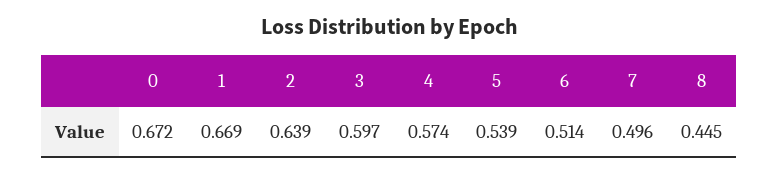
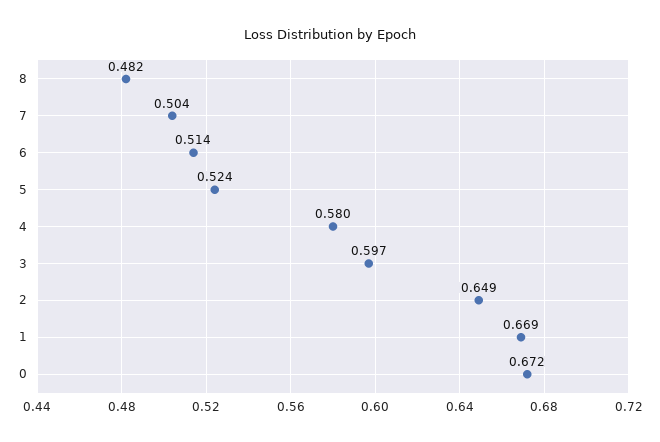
2: 0.639 -> 0.649
4: 0.574 -> 0.58
5: 0.539 -> 0.524
7: 0.496 -> 0.504
8: 0.445 -> 0.482

